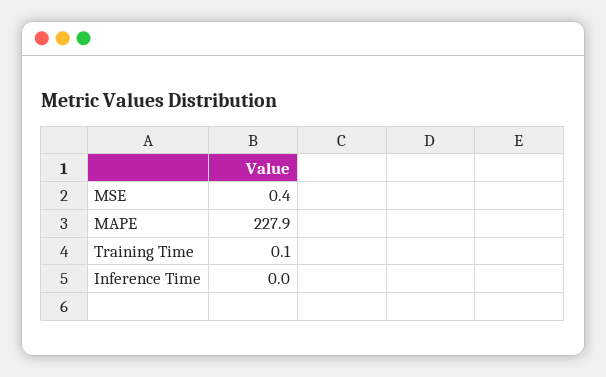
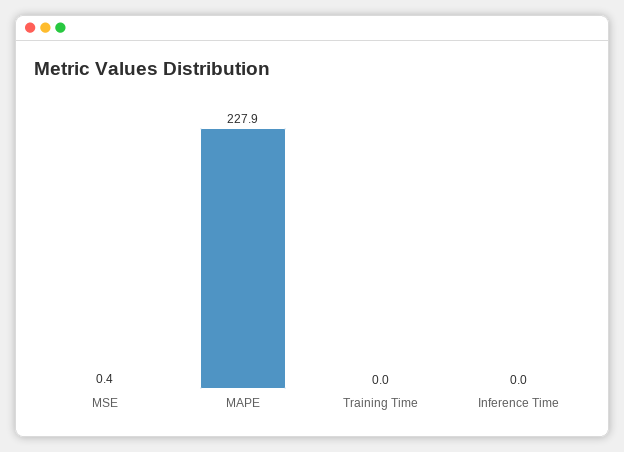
Training Time: 0.1 -> 0

